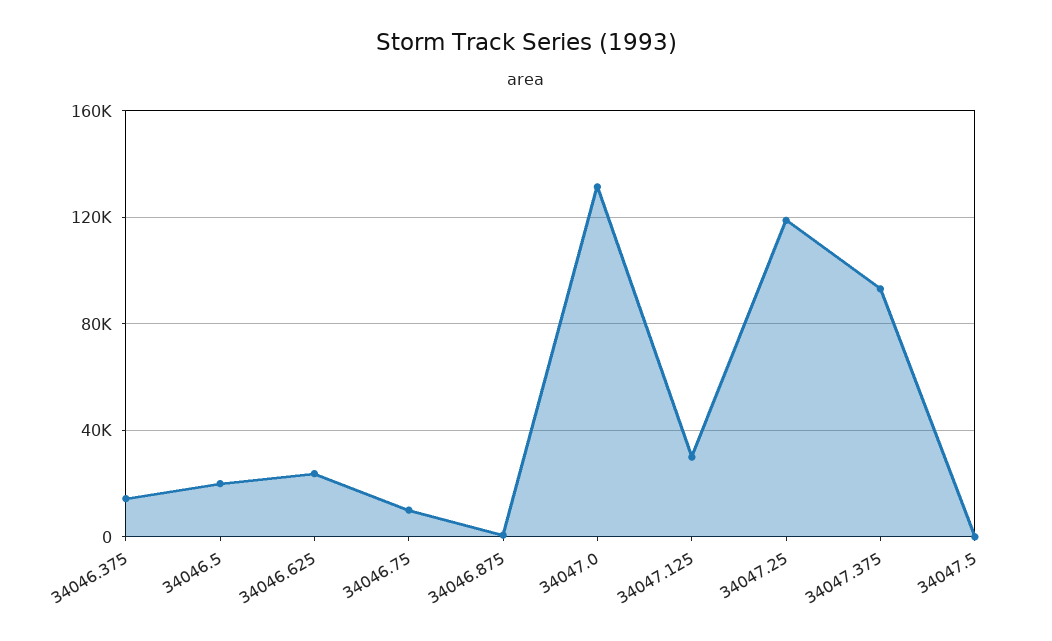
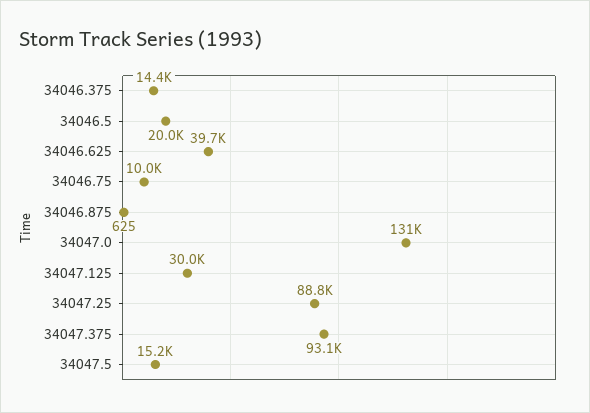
34046.625: 25000 -> 39700
34047.25: 120000 -> 88800
34047.5: 0 -> 15200

